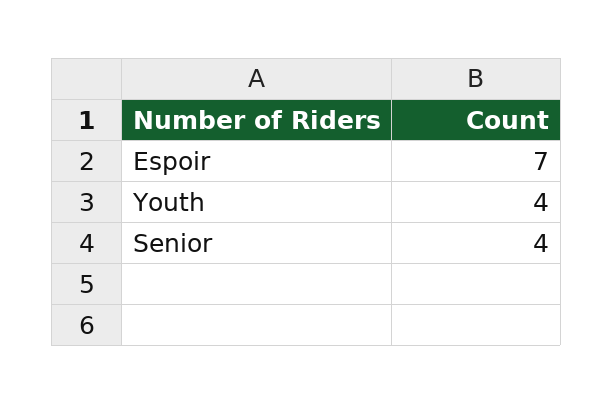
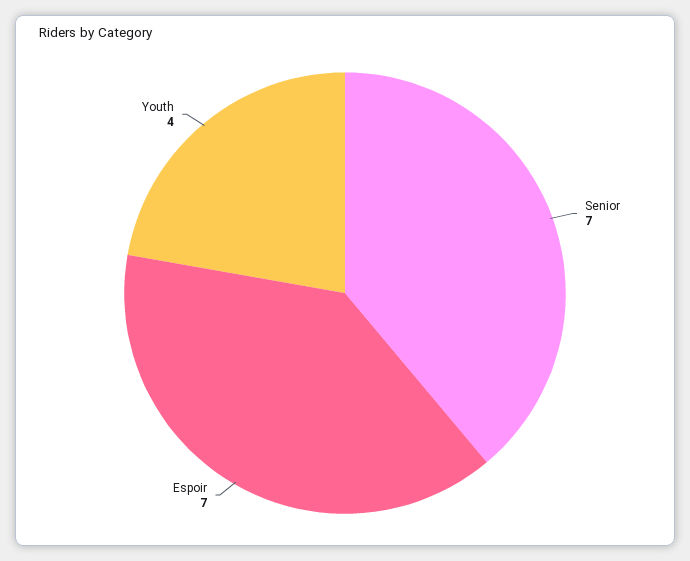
Senior: 4 -> 7

